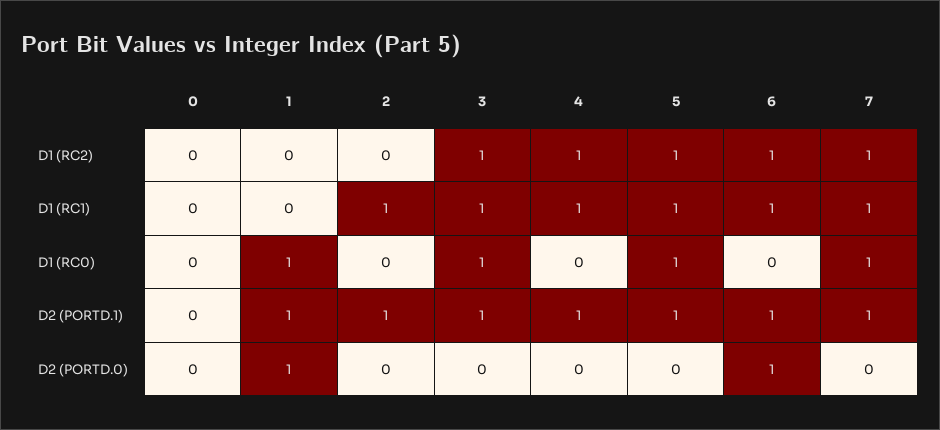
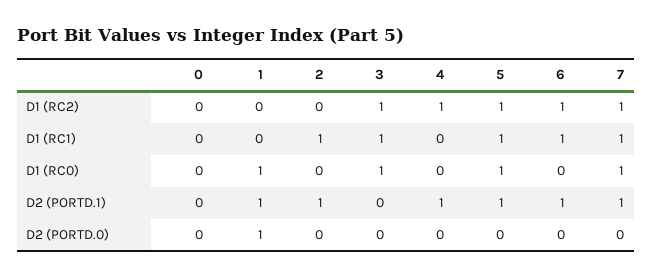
4, D1 (RC1): 1 -> 0
3, D2 (PORTD.1): 1 -> 0
6, D2 (PORTD.0): 1 -> 0

